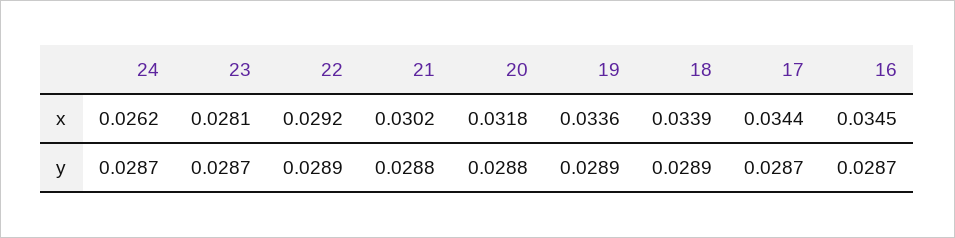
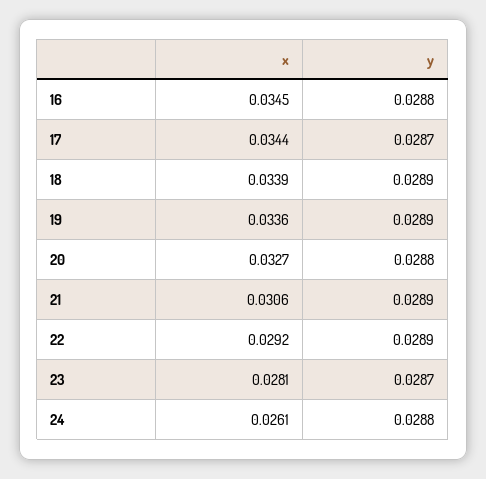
24, x: 0.0262 -> 0.0261
21, x: 0.0302 -> 0.0306
20, x: 0.0318 -> 0.0327
24, y: 0.0287 -> 0.0288
21, y: 0.0288 -> 0.0289
16, y: 0.0287 -> 0.0288

